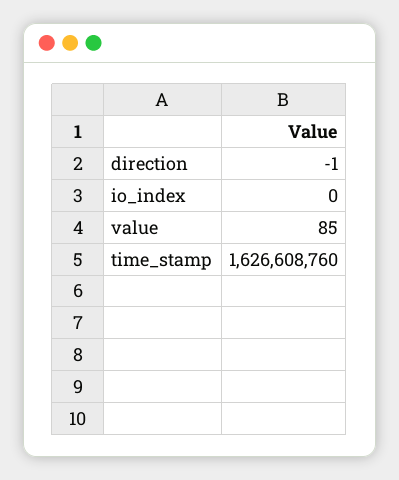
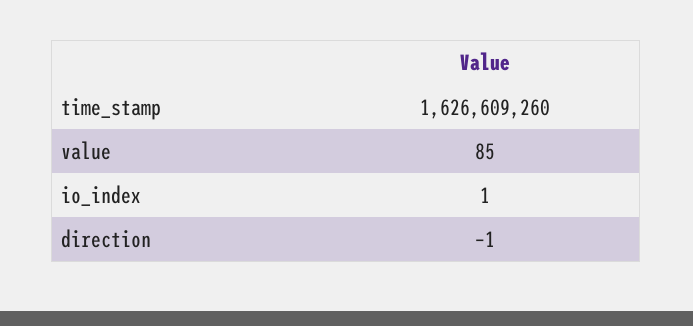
io_index: 0 -> 1
time_stamp: 1626608760 -> 1626609260

